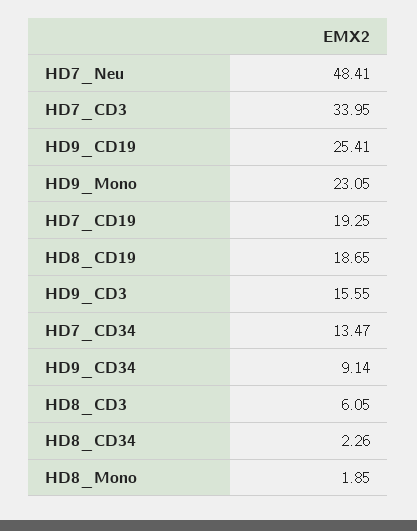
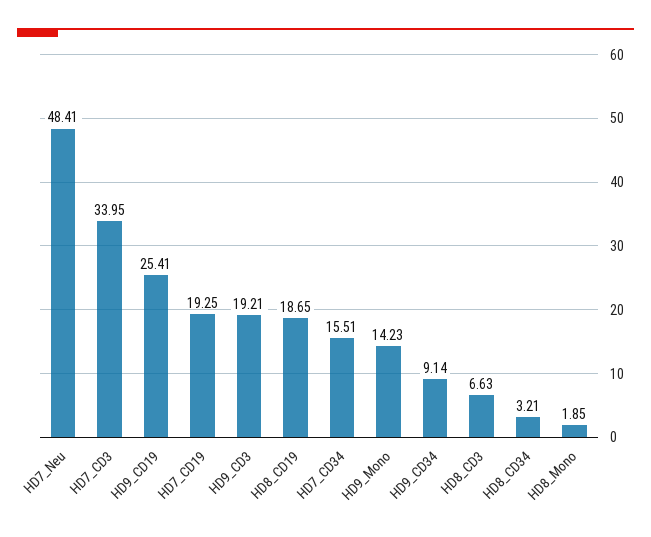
HD9_Mono: 23.05 -> 14.23
HD9_CD3: 15.55 -> 19.21
HD7_CD34: 13.47 -> 15.51
HD8_CD3: 6.05 -> 6.63
HD8_CD34: 2.26 -> 3.21

